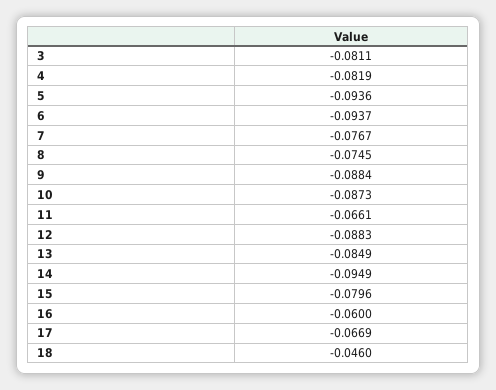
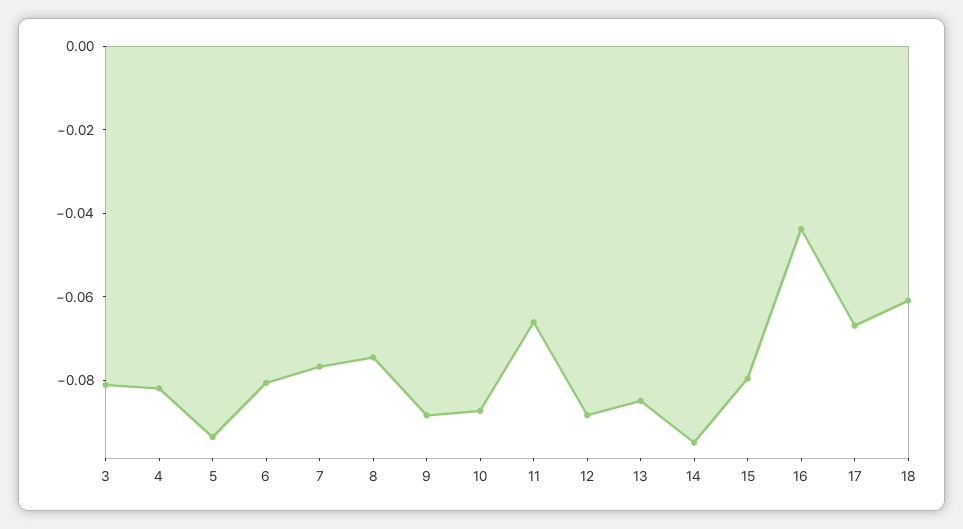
6: -0.0937 -> -0.08
16: -0.06 -> -0.045
18: -0.046 -> -0.06

